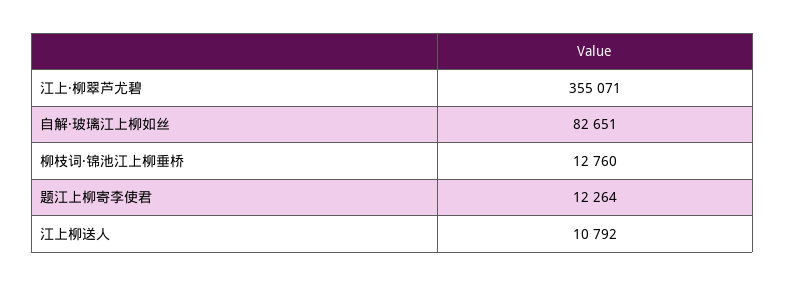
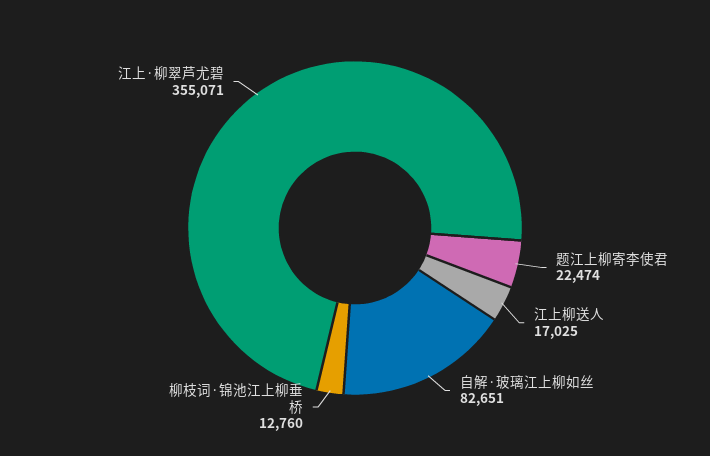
题江上柳寄李使君: 12264 -> 22474
江上柳送人: 10792 -> 17025

